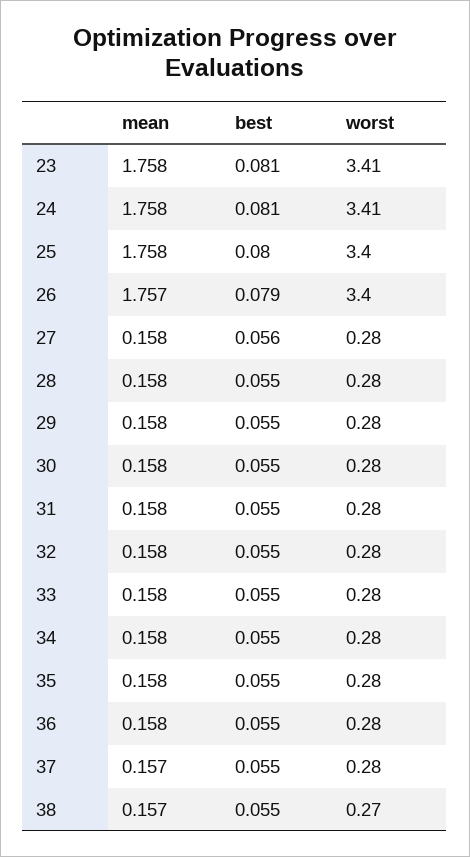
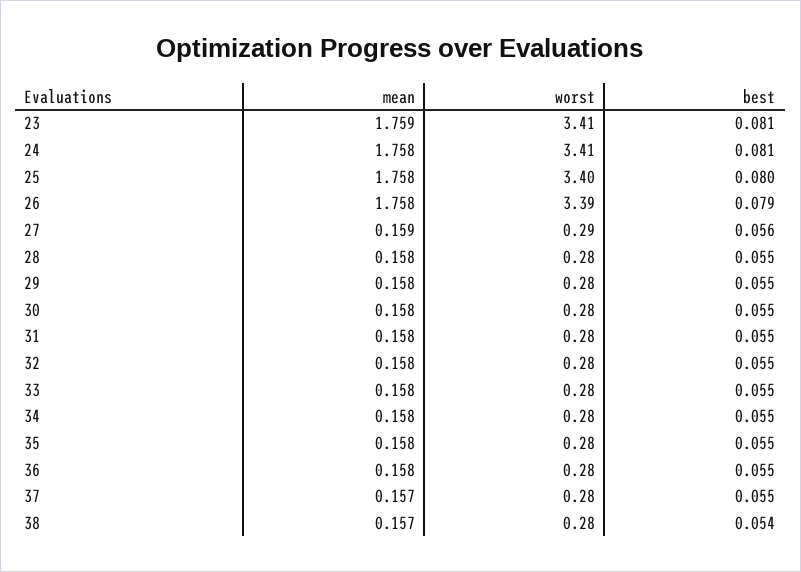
mean, 23: 1.758 -> 1.759
mean, 26: 1.757 -> 1.758
worst, 26: 3.4 -> 3.39
mean, 27: 0.158 -> 0.159
worst, 27: 0.28 -> 0.29
best, 38: 0.055 -> 0.054
worst, 38: 0.27 -> 0.28

